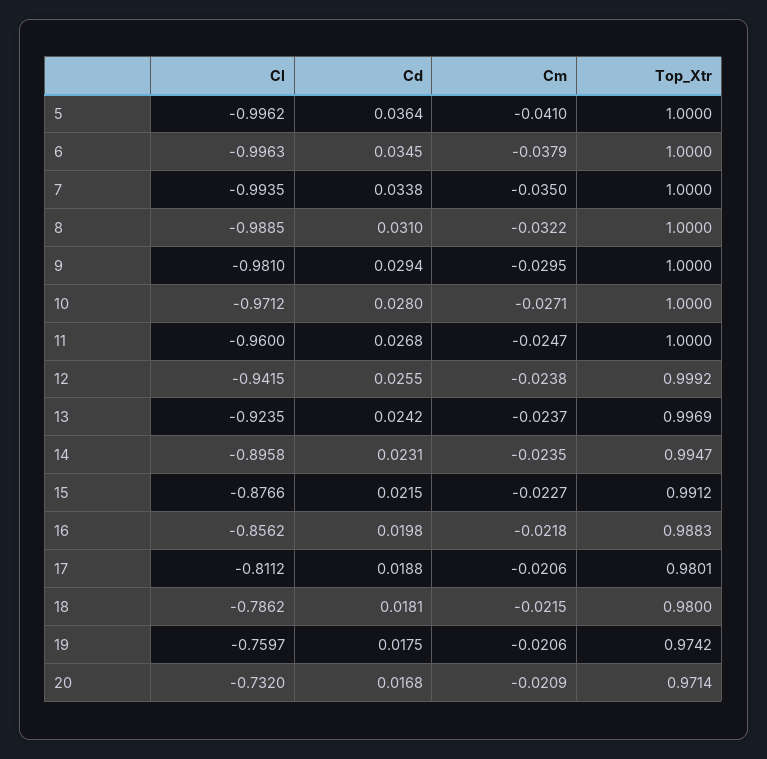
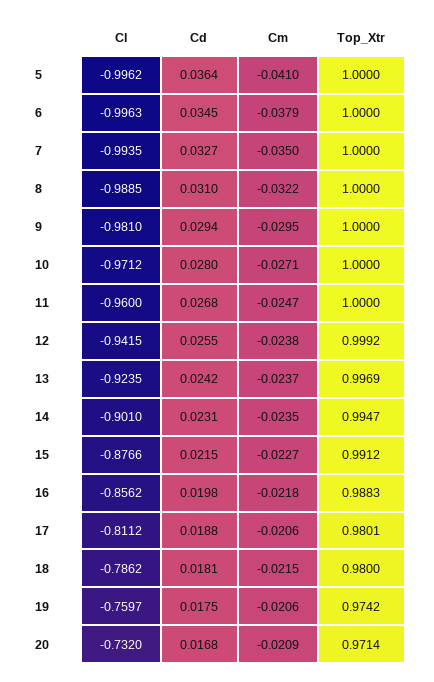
Cd, 7: 0.0338 -> 0.0327
Cl, 14: -0.8958 -> -0.901

